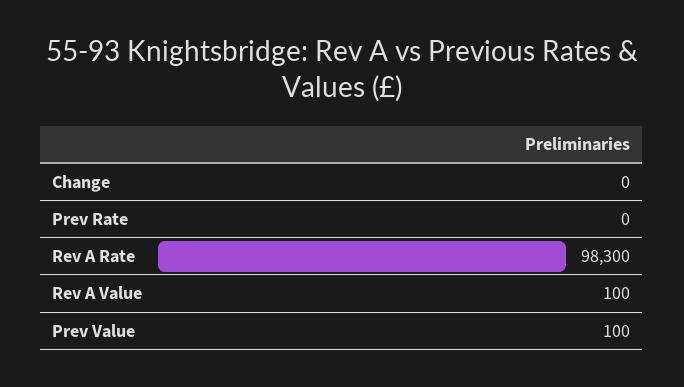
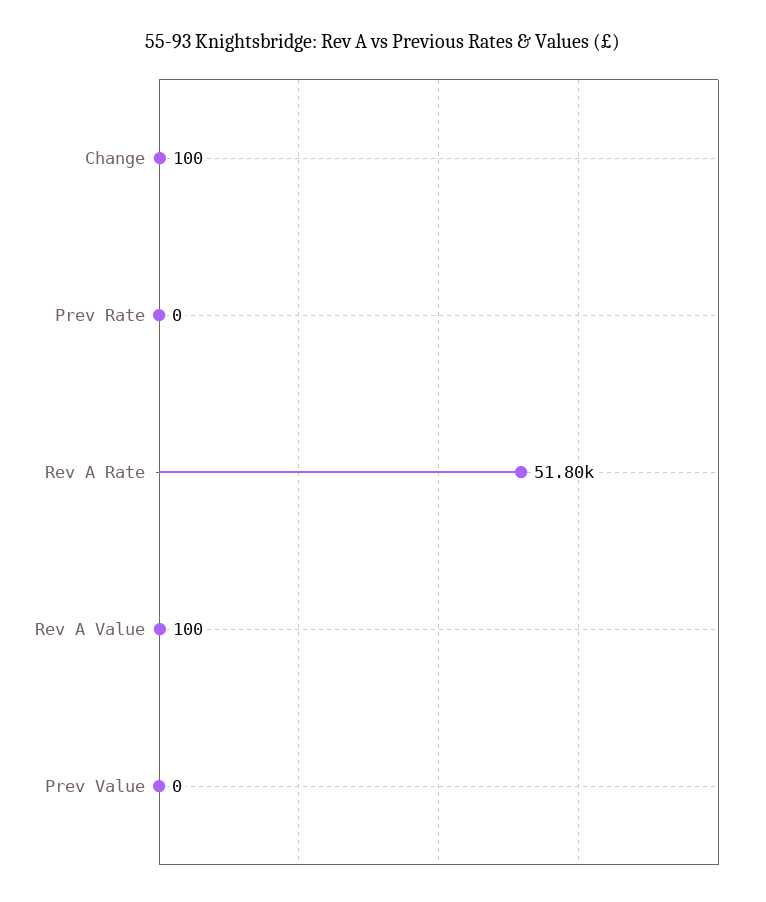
Change: 0 -> 100
Rev A Rate: 98300 -> 51800
Prev Value: 100 -> 0

